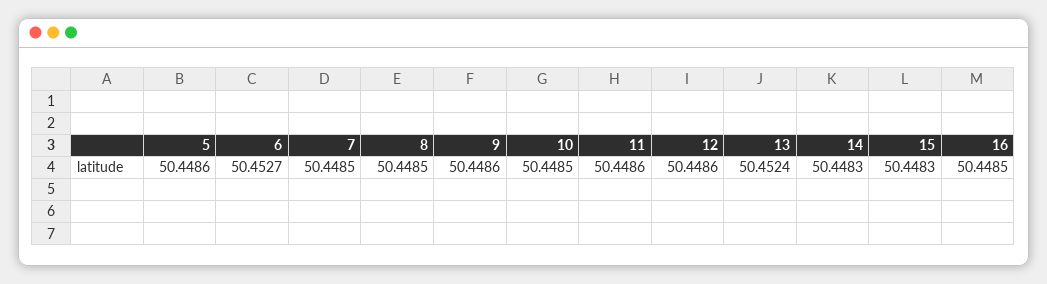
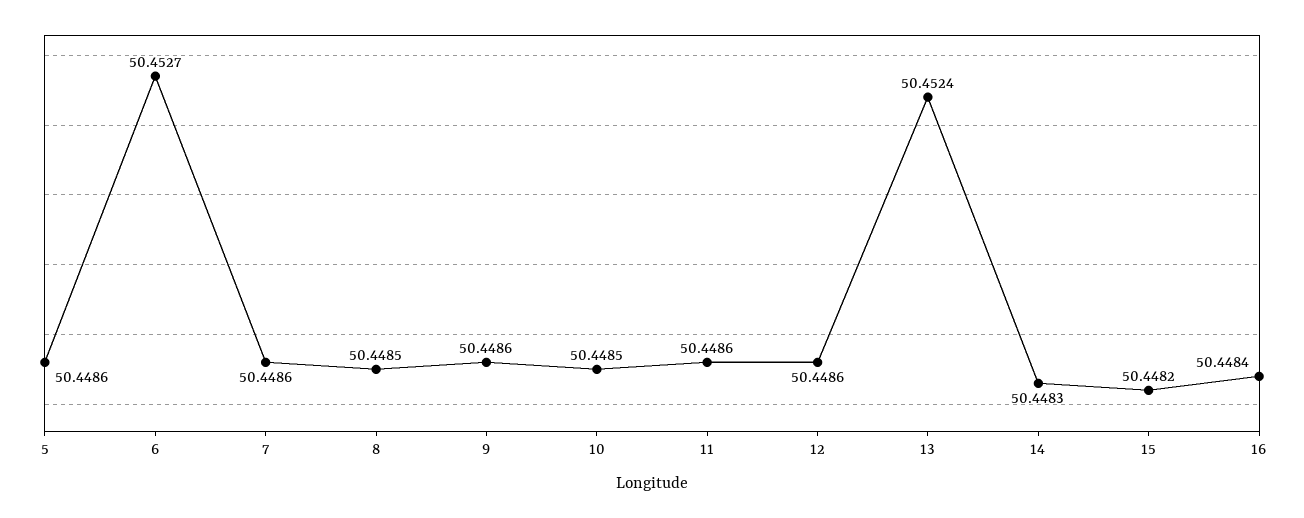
7: 50.4485 -> 50.4486
15: 50.4483 -> 50.4482
16: 50.4485 -> 50.4484

